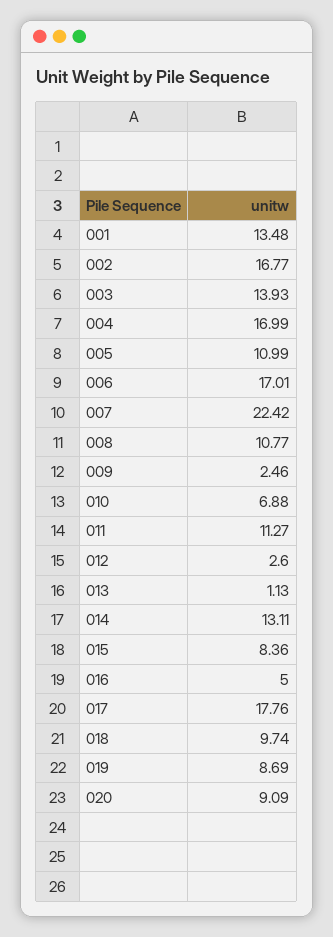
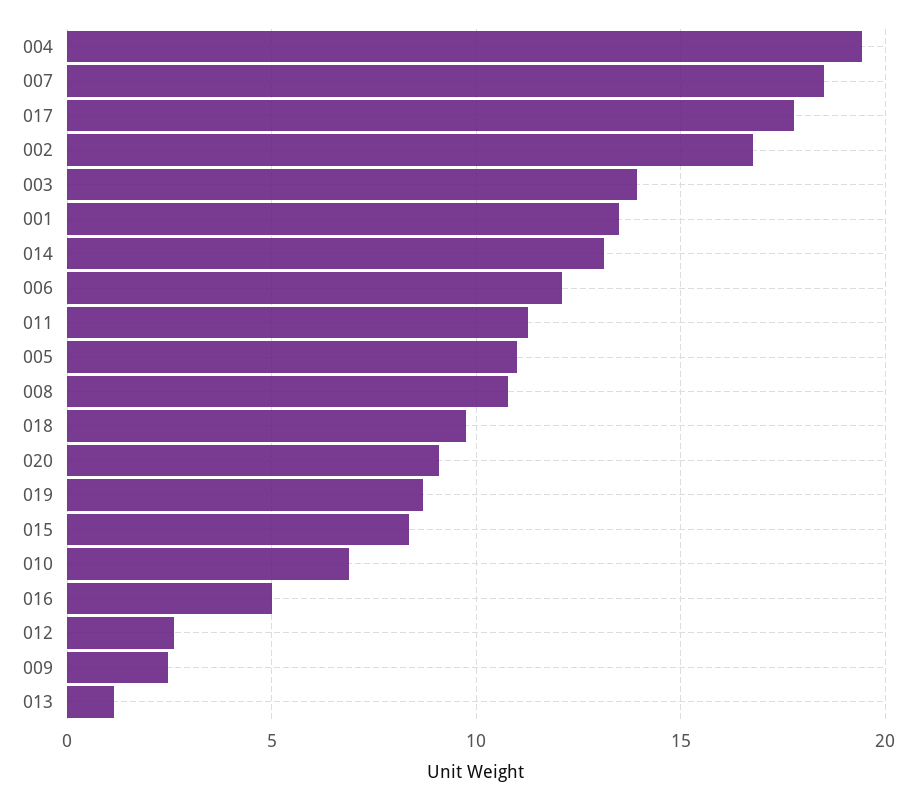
004: 16.99 -> 19.5
006: 17.01 -> 12
007: 22.42 -> 18.5

